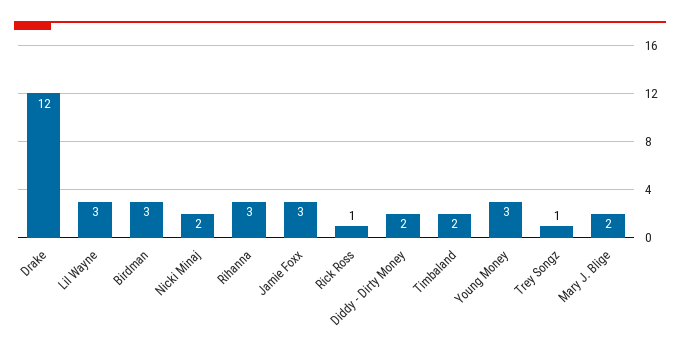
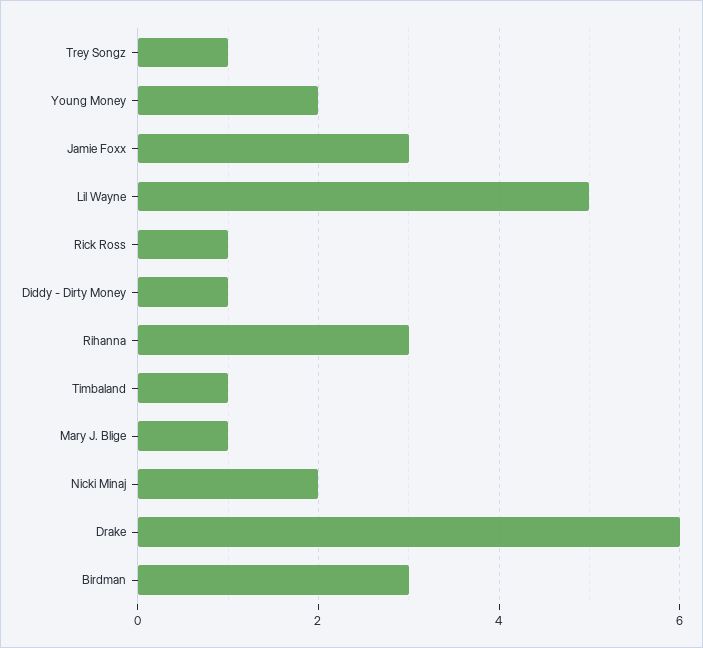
Drake: 12 -> 6
Lil Wayne: 3 -> 5
Diddy - Dirty Money: 2 -> 1
Timbaland: 2 -> 1
Young Money: 3 -> 2
Mary J. Blige: 2 -> 1

